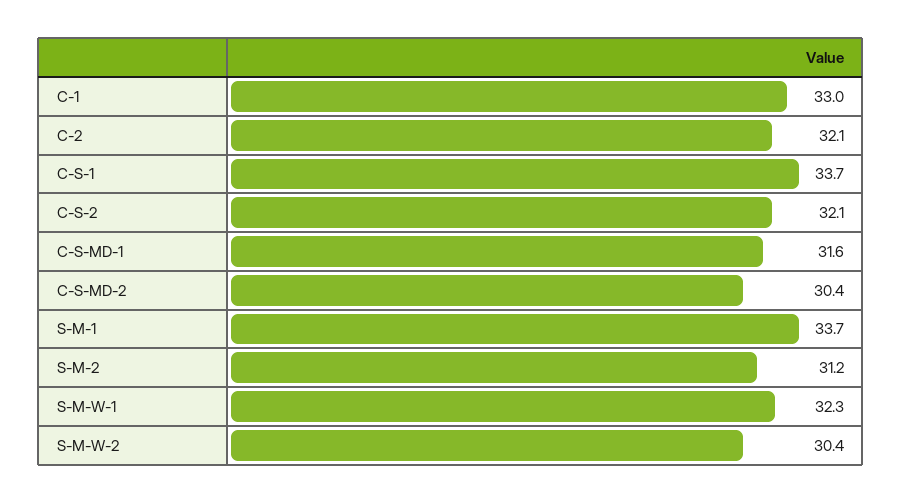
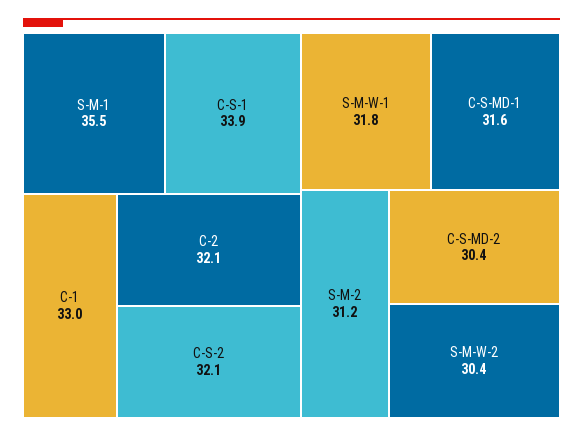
C-S-1: 33.7 -> 33.9
S-M-1: 33.7 -> 35.5
S-M-W-1: 32.3 -> 31.8

